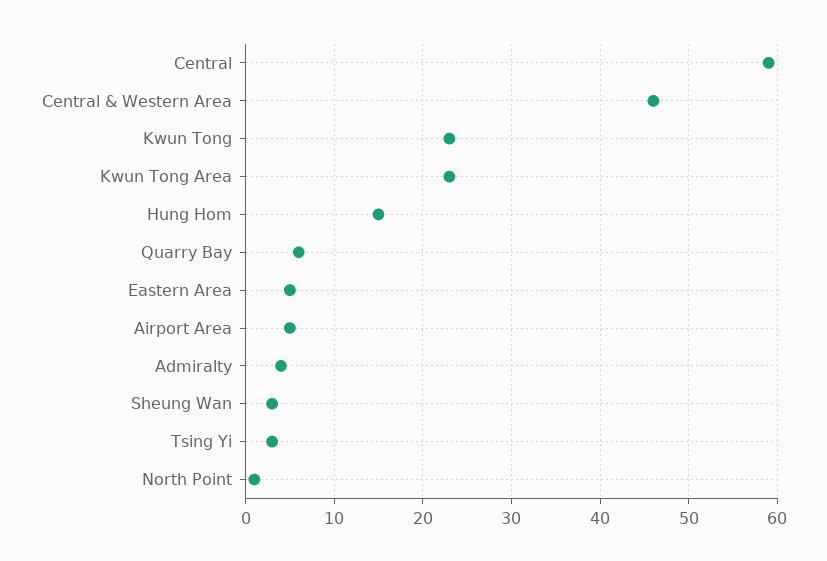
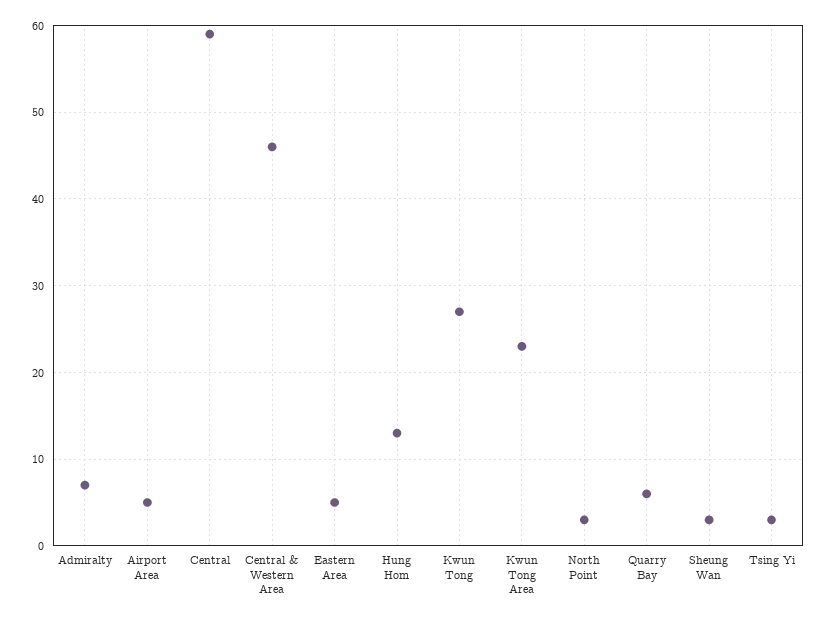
Kwun Tong: 23 -> 27
Hung Hom: 15 -> 13
Admiralty: 4 -> 7
North Point: 1 -> 3

